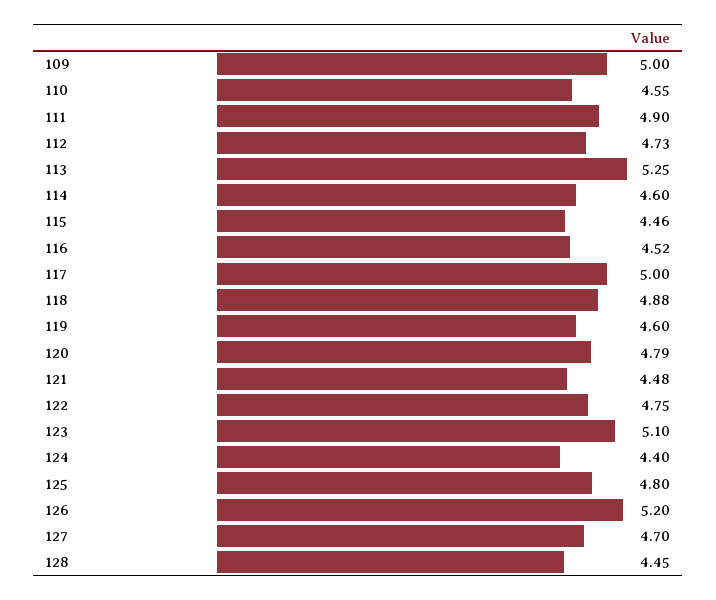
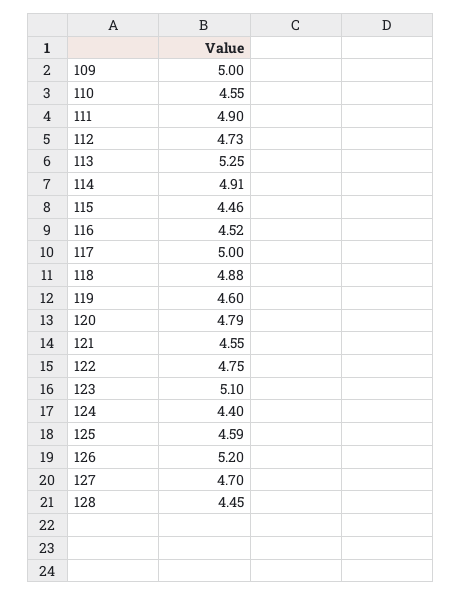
114: 4.6 -> 4.91
121: 4.48 -> 4.55
125: 4.8 -> 4.59

